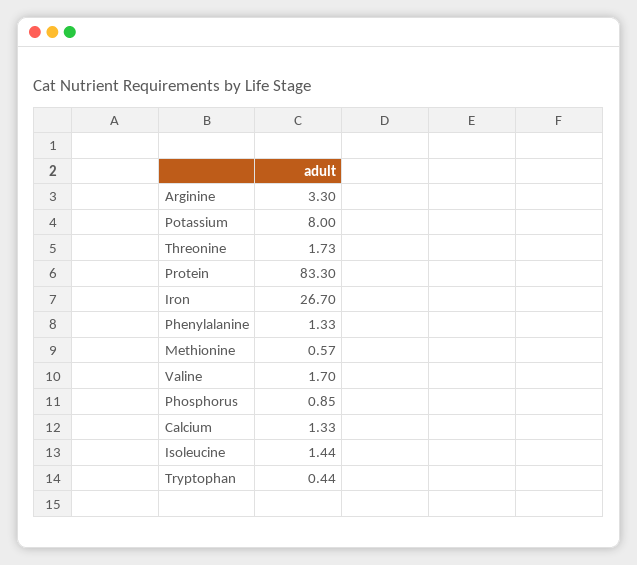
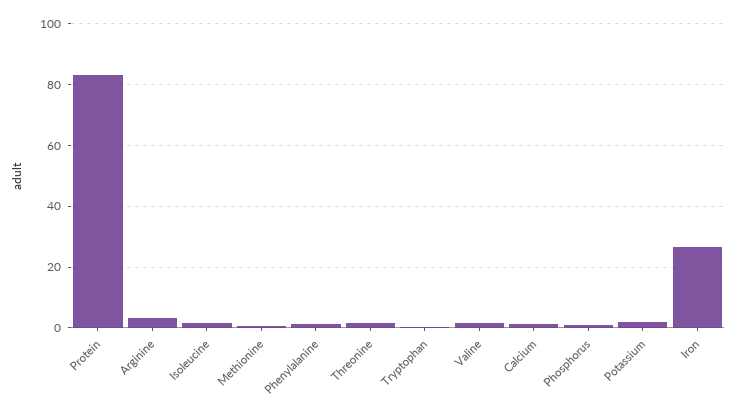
Potassium: 8 -> 2

